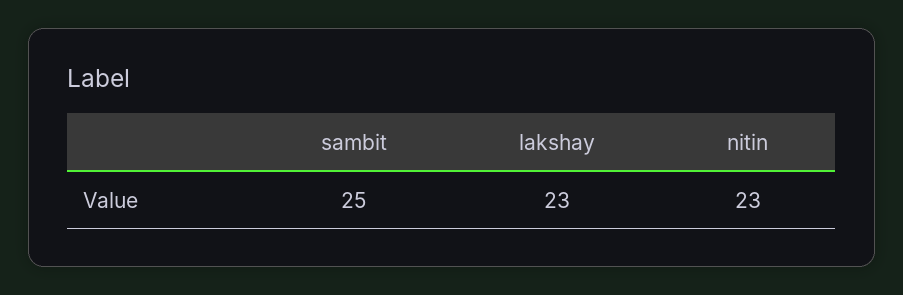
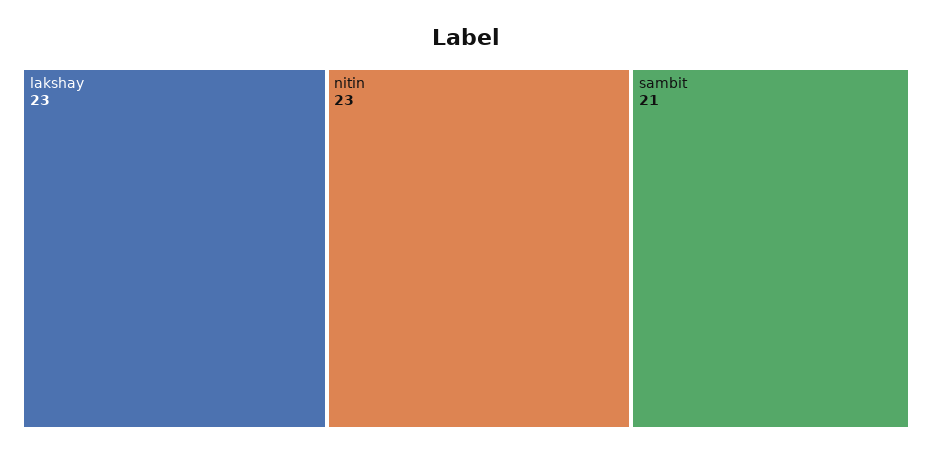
sambit: 25 -> 21

